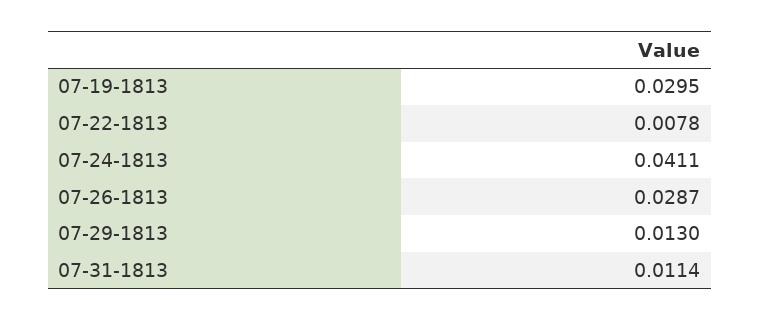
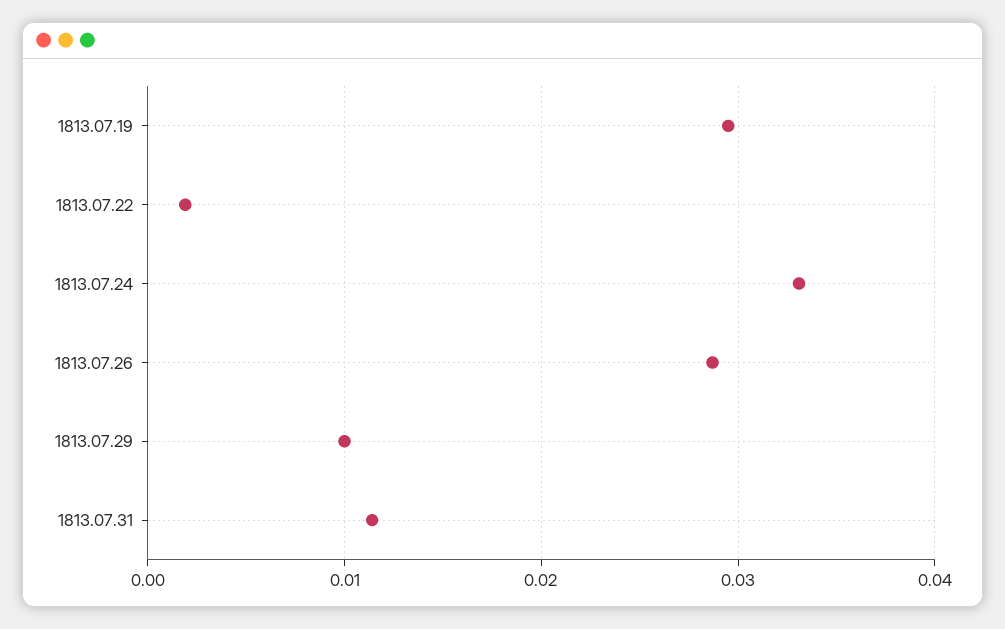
07-22-1813: 0.0078 -> 0.002
07-24-1813: 0.0411 -> 0.033
07-29-1813: 0.013 -> 0.01

